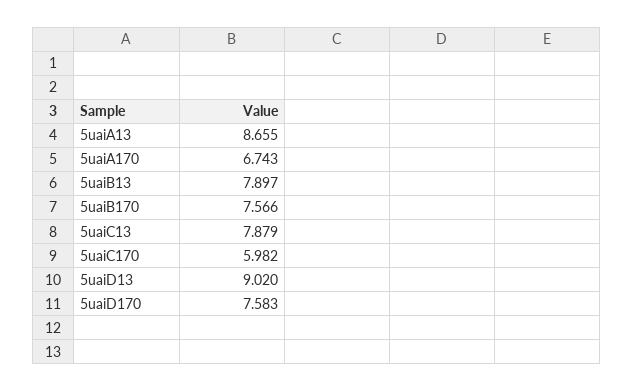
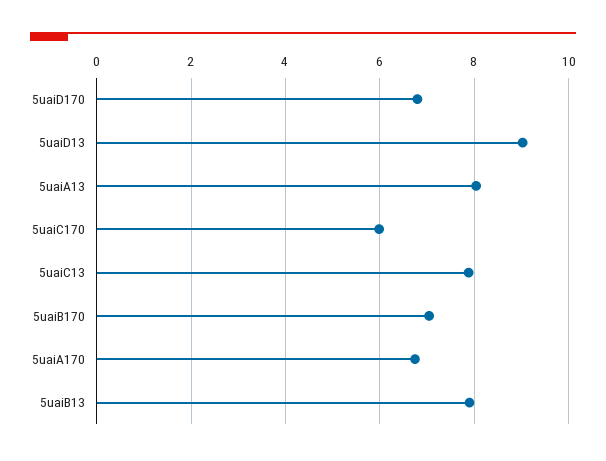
5uaiA13: 8.655 -> 8
5uaiB170: 7.566 -> 7
5uaiD170: 7.583 -> 6.8

